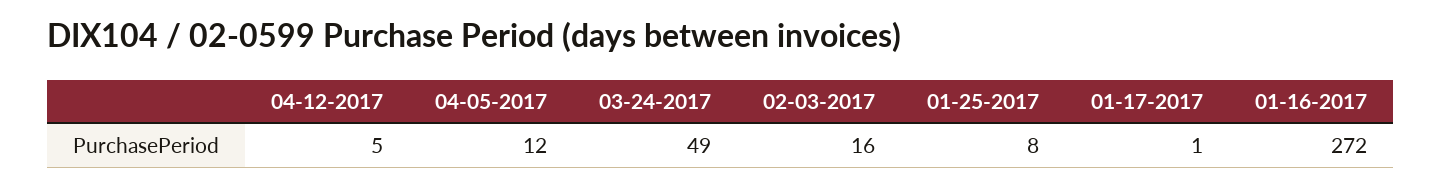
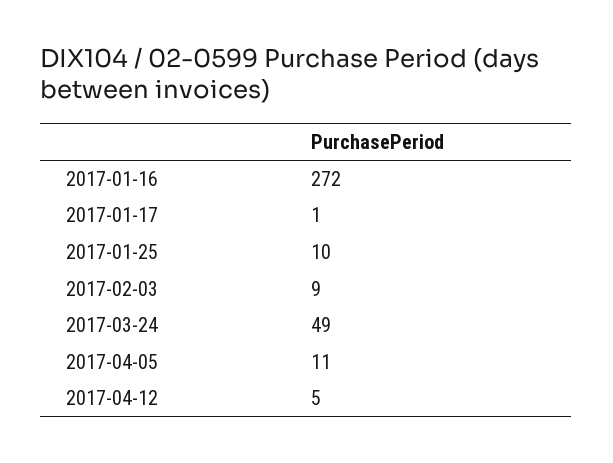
04-05-2017: 12 -> 11
02-03-2017: 16 -> 9
01-25-2017: 8 -> 10

